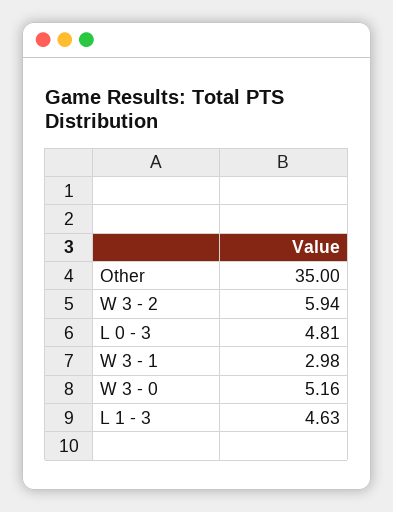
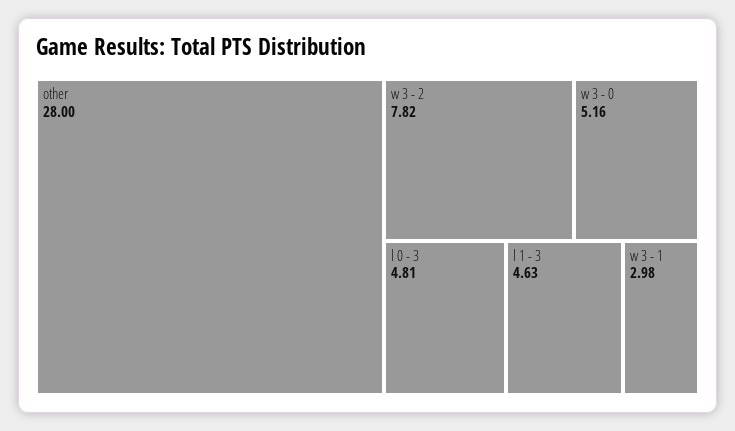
Other: 35 -> 28
W 3 - 2: 5.94 -> 7.82

